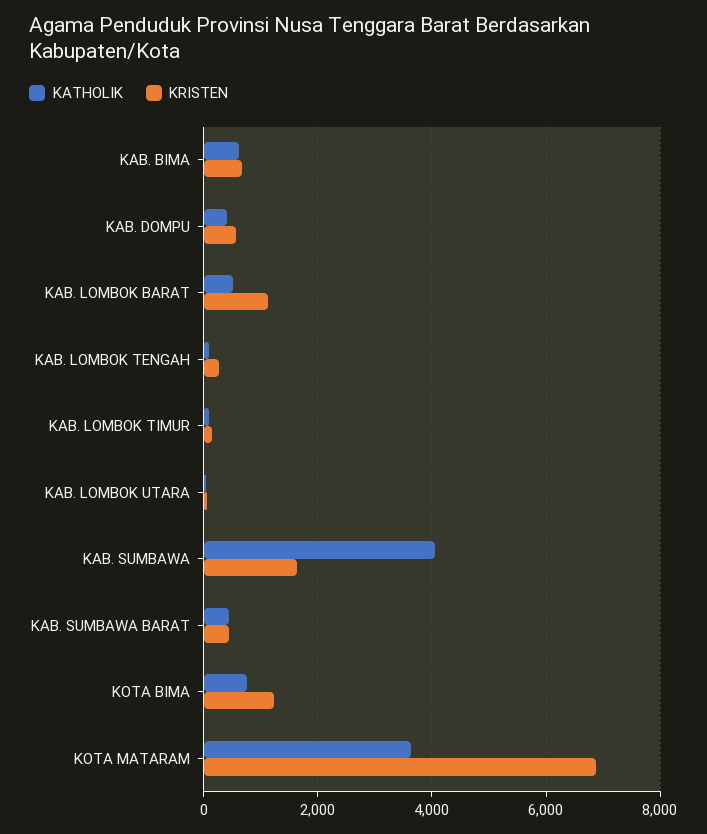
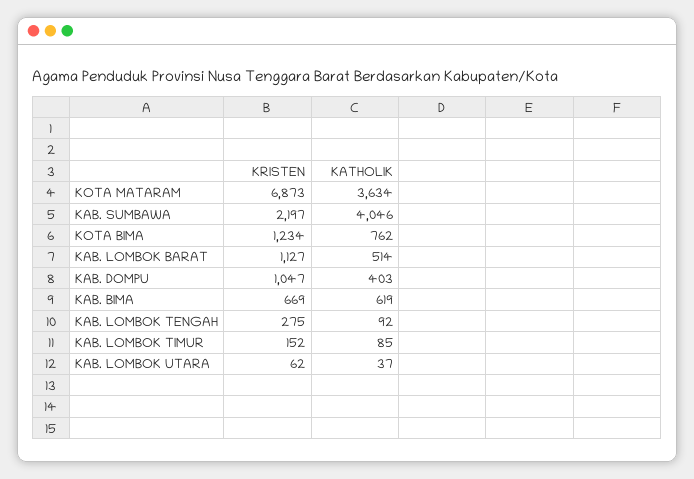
KRISTEN, KAB. DOMPU: 600 -> 1047
KRISTEN, KAB. SUMBAWA: 1600 -> 2197
KATHOLIK, KAB. SUMBAWA BARAT: 400 -> none
KRISTEN, KAB. SUMBAWA BARAT: 400 -> none

